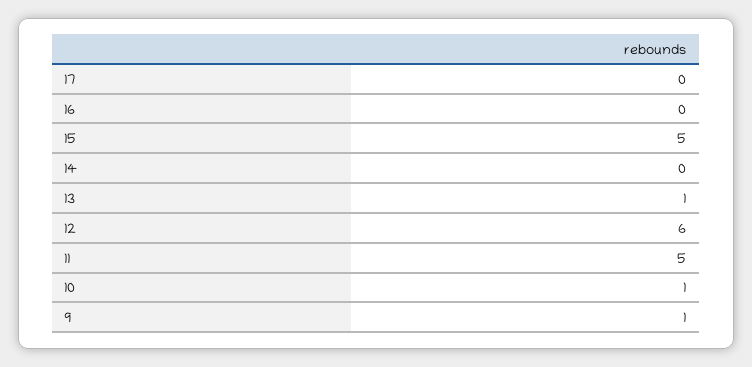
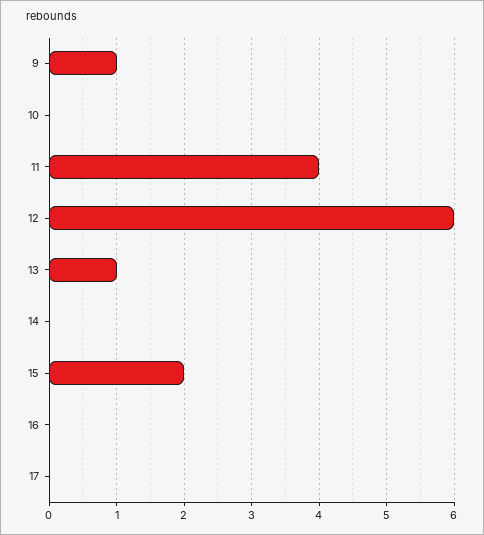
15: 5 -> 2
11: 5 -> 4
10: 1 -> 0

